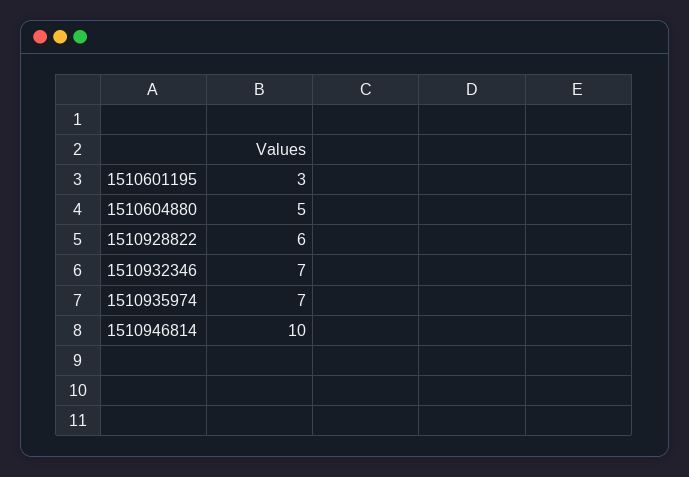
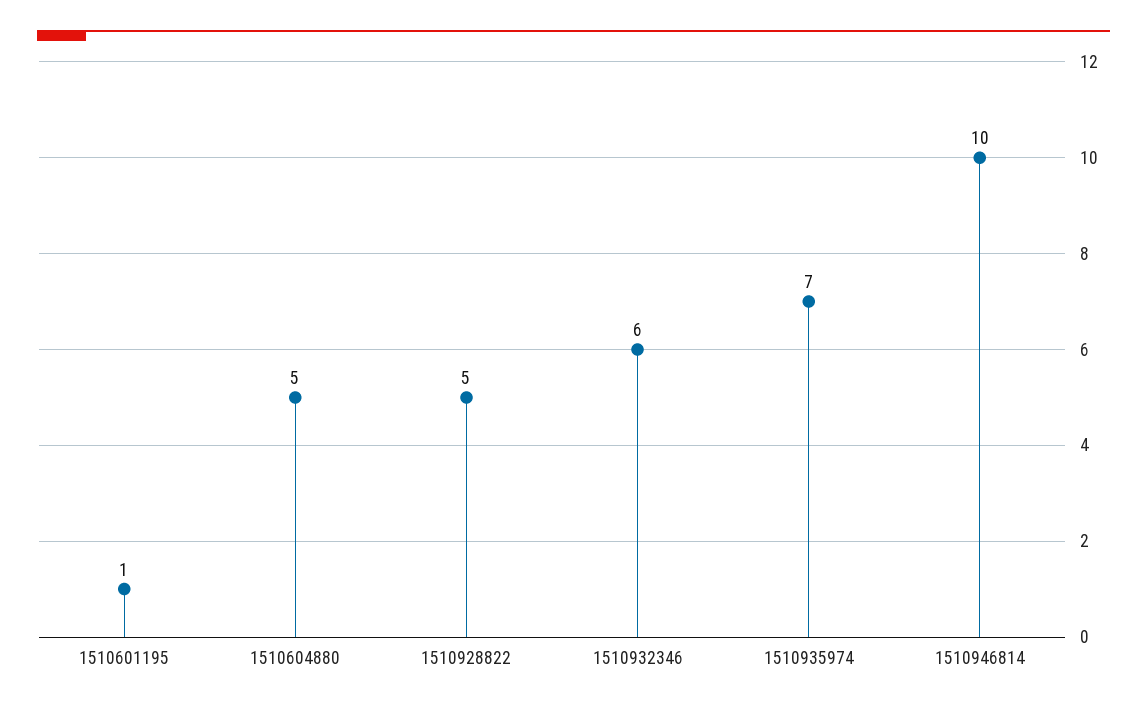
1510601195: 3 -> 1
1510928822: 6 -> 5
1510932346: 7 -> 6

